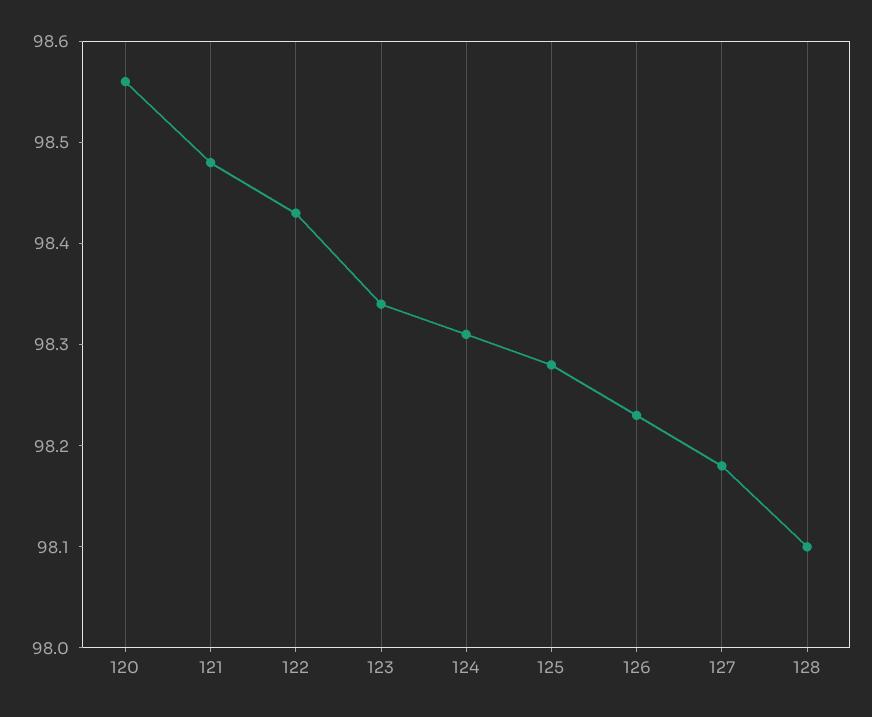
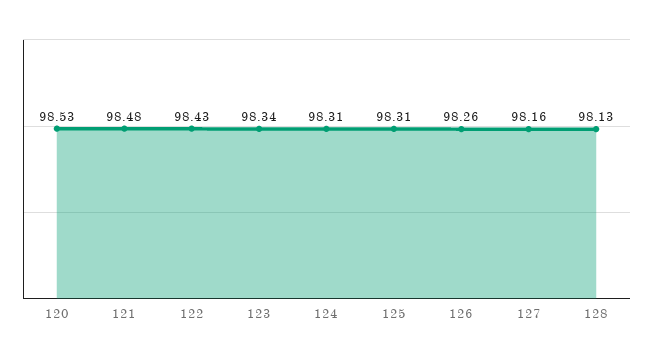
120: 98.56 -> 98.53
125: 98.28 -> 98.31
126: 98.23 -> 98.26
127: 98.18 -> 98.16
128: 98.1 -> 98.13

